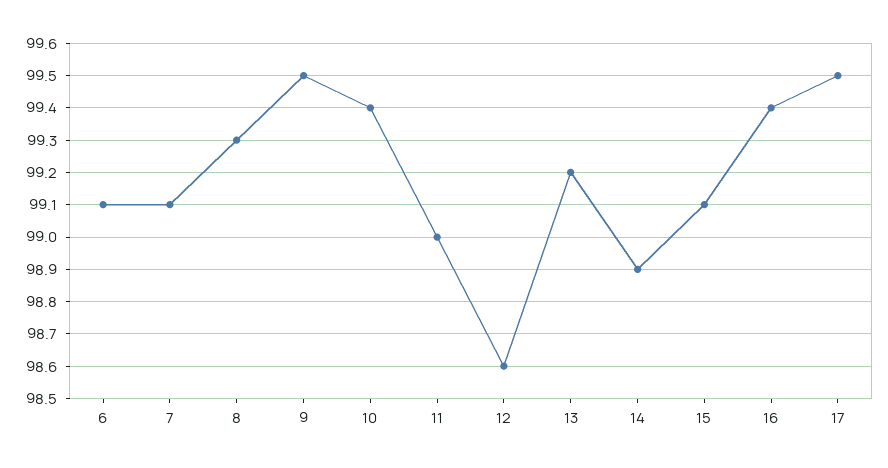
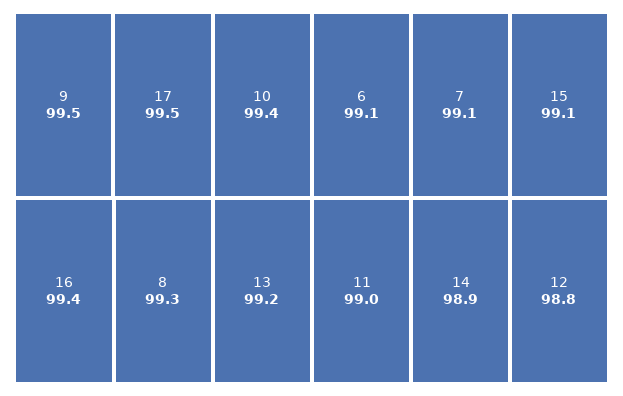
12: 98.6 -> 98.8

